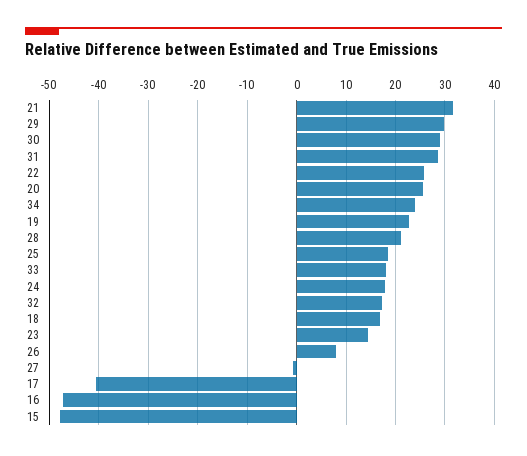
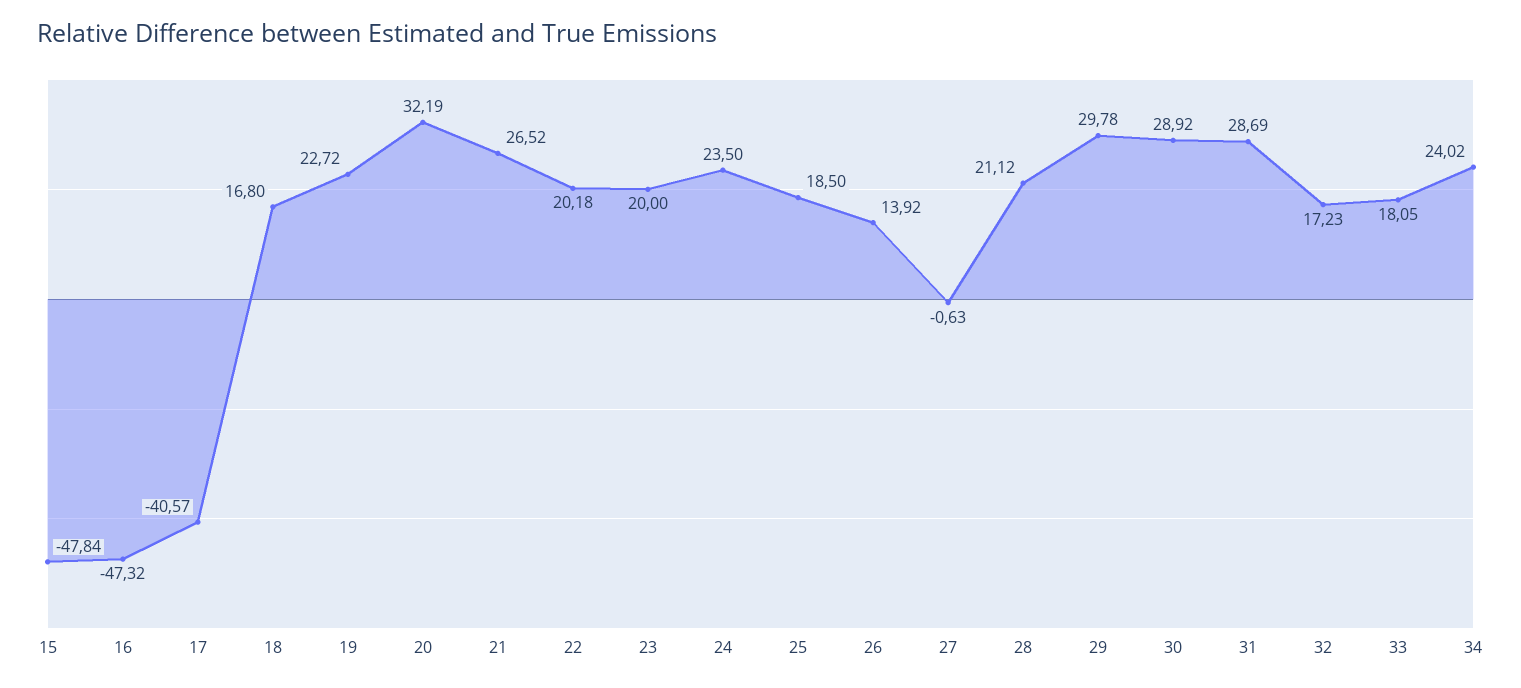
21: 32 -> 26.52
22: 26 -> 20.18
20: 26 -> 32.19
24: 18 -> 23.5
23: 14 -> 20
26: 8 -> 13.92

